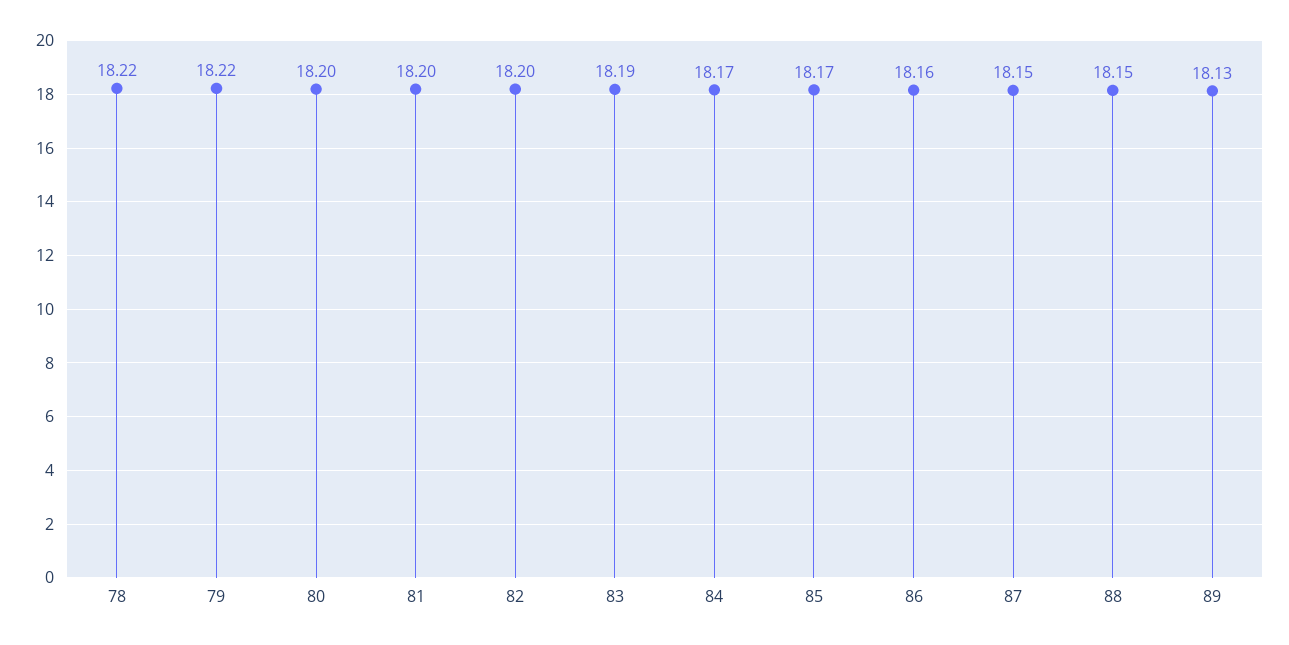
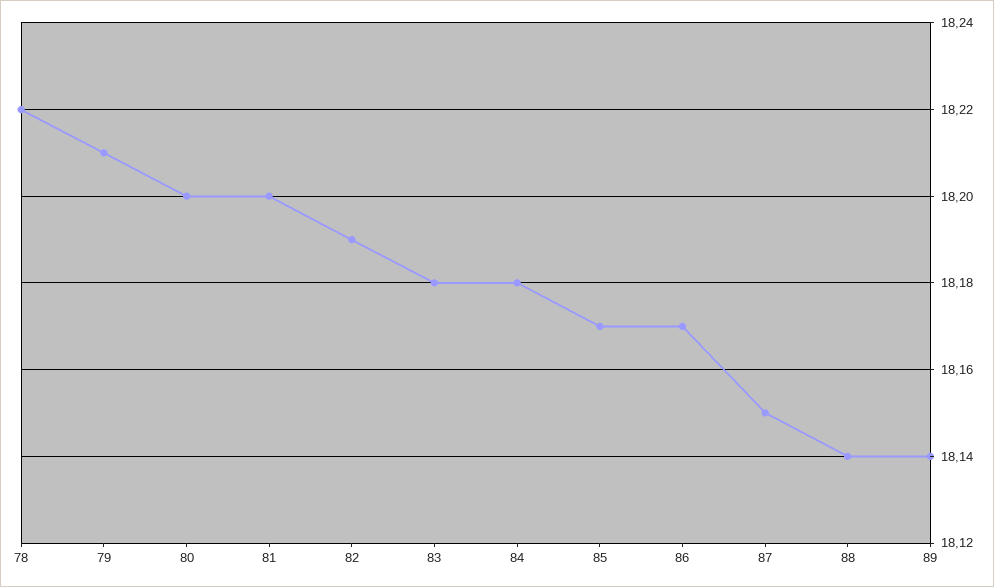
79: 18.22 -> 18.21
82: 18.2 -> 18.19
83: 18.19 -> 18.18
84: 18.17 -> 18.18
86: 18.16 -> 18.17
88: 18.15 -> 18.14
89: 18.13 -> 18.14

